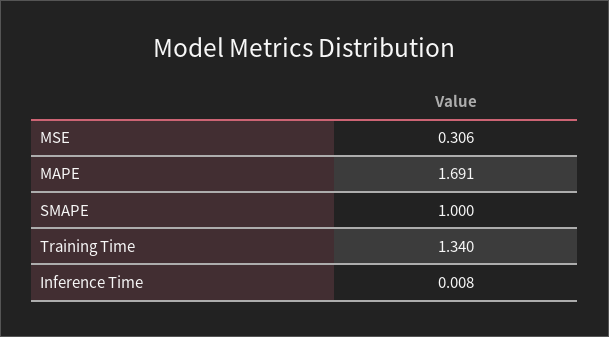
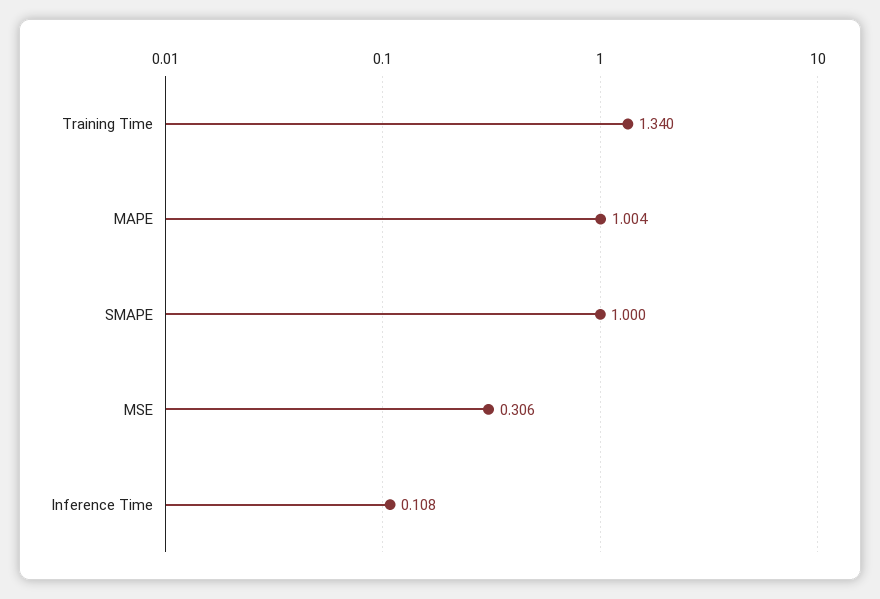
MAPE: 1.691 -> 1.004
Inference Time: 0.008 -> 0.108

